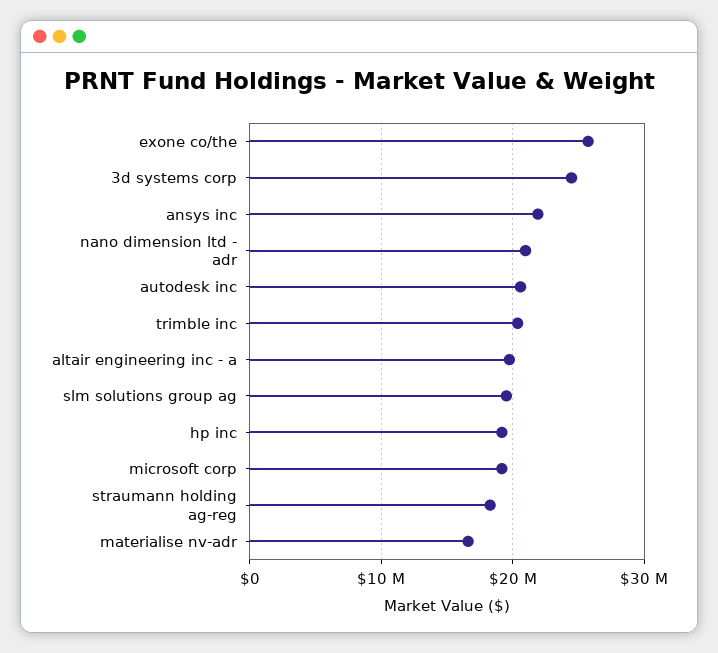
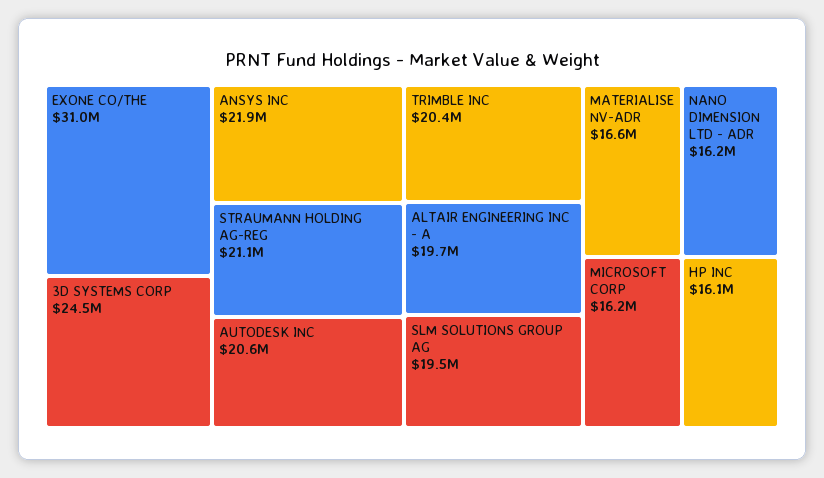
exone co/the: 26000000 -> 31000000
nano dimension ltd - adr: 21000000 -> 16200000
hp inc: 19000000 -> 16100000
microsoft corp: 19000000 -> 16200000
straumann holding ag-reg: 18000000 -> 21100000

